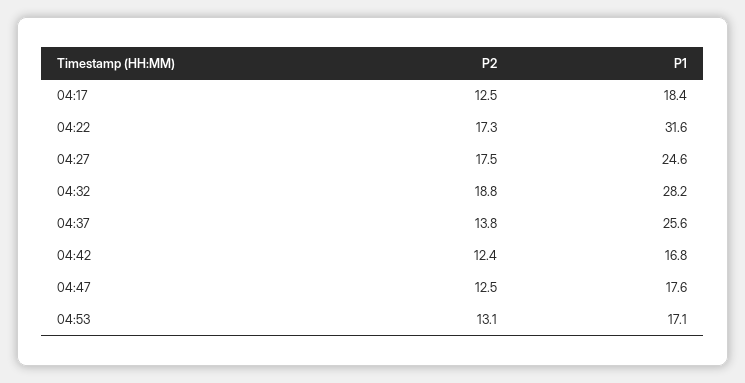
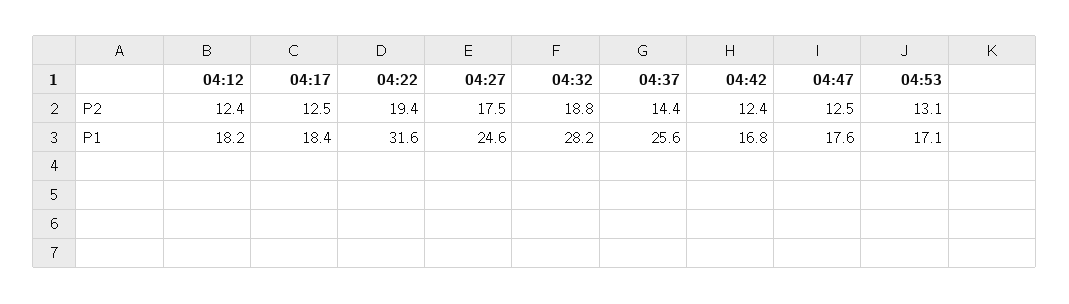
P2, 04:22: 17.3 -> 19.4
P2, 04:37: 13.8 -> 14.4
P2, 04:12: none -> 12.4
P1, 04:12: none -> 18.2

